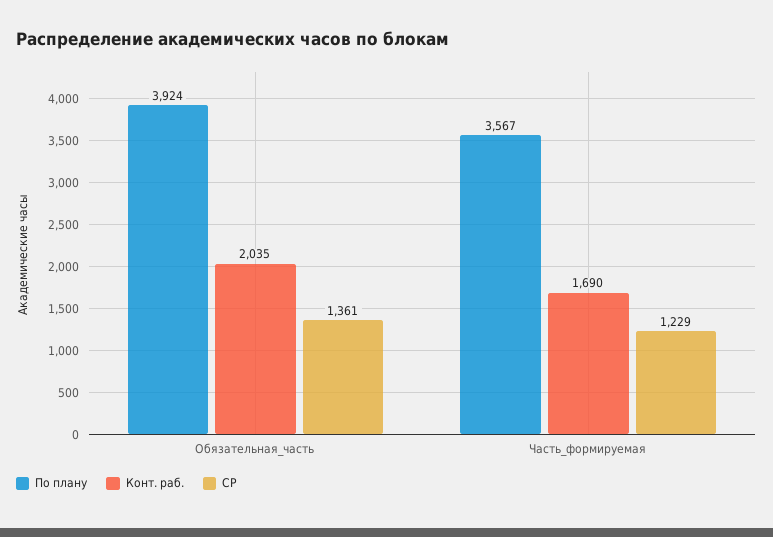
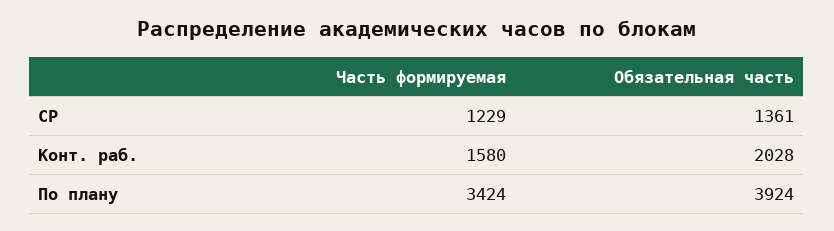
Конт. раб., Обязательная_часть: 2035 -> 2028
По плану, Часть_формируемая: 3567 -> 3424
Конт. раб., Часть_формируемая: 1690 -> 1580

